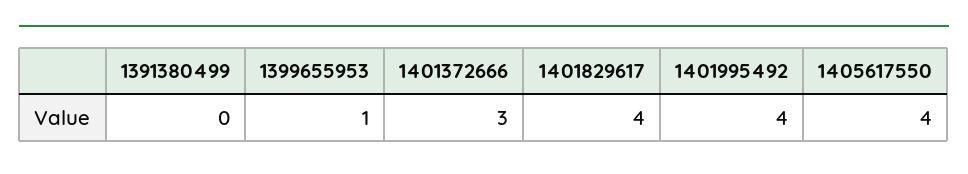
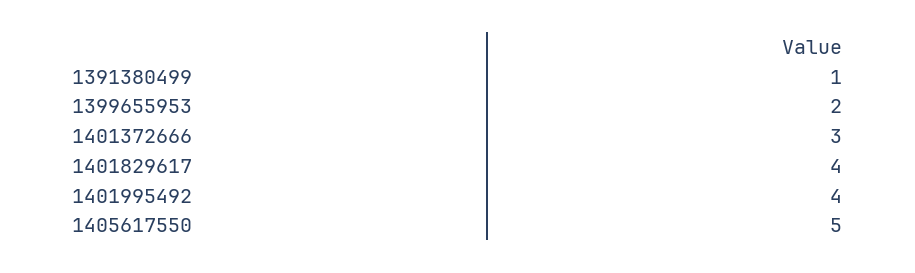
1391380499: 0 -> 1
1399655953: 1 -> 2
1405617550: 4 -> 5

